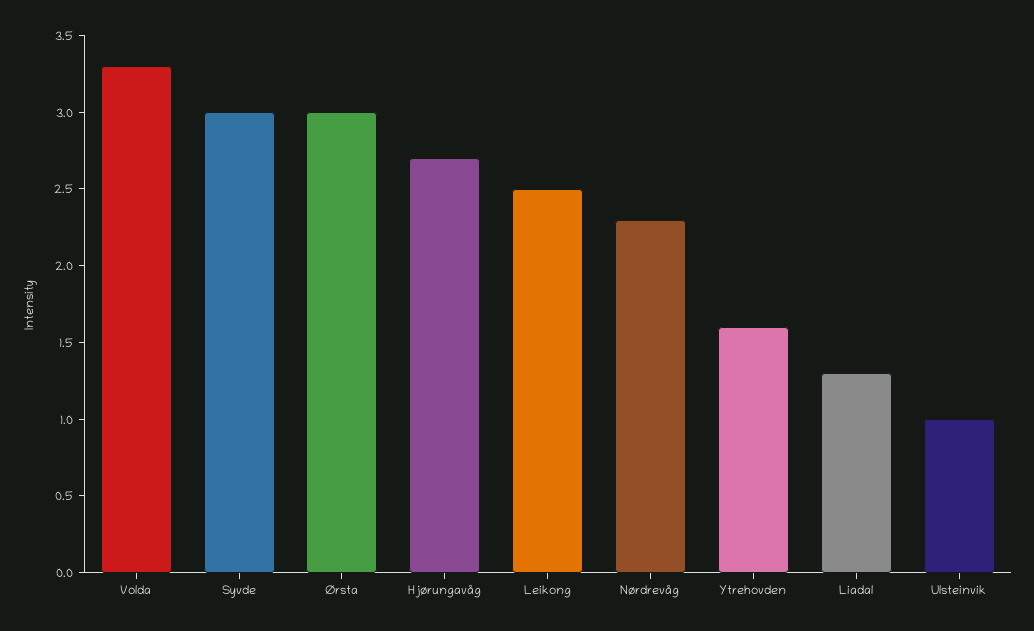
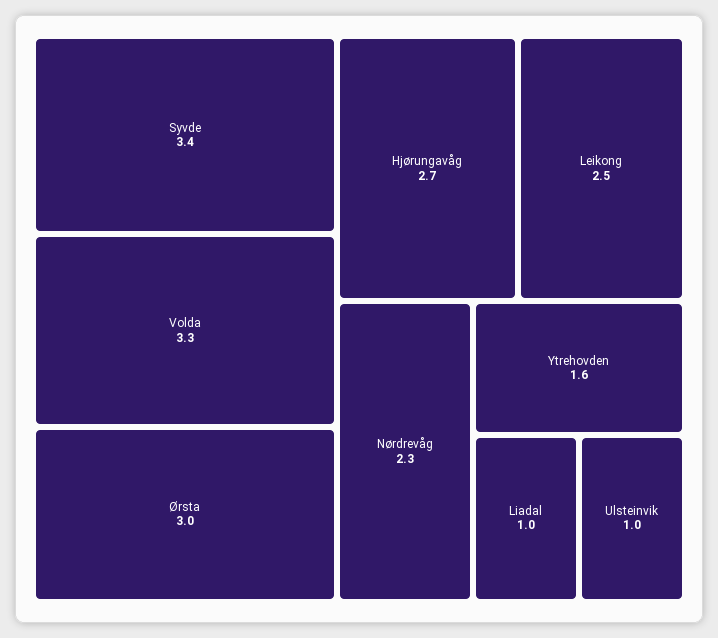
Syvde: 3 -> 3.4
Liadal: 1.3 -> 1

